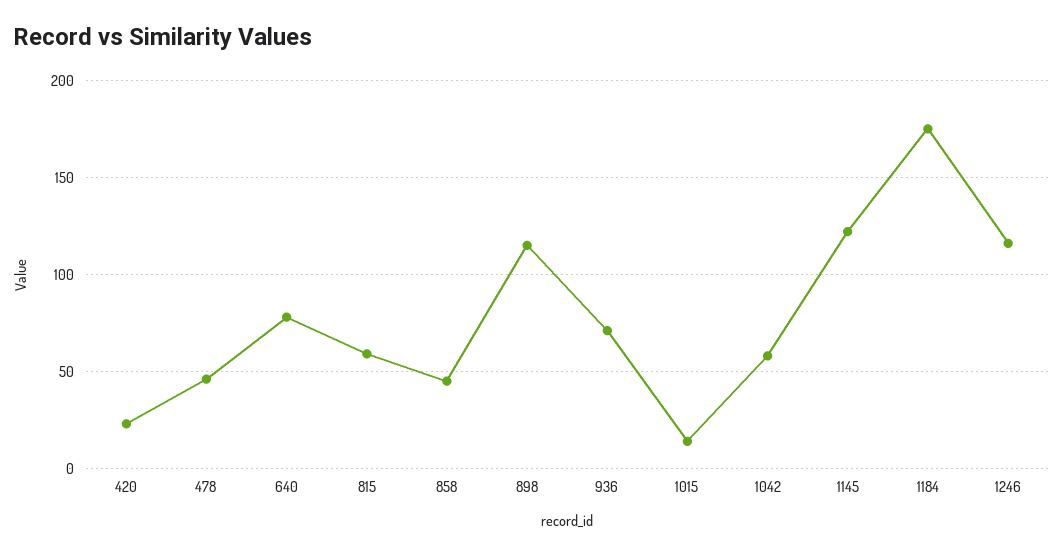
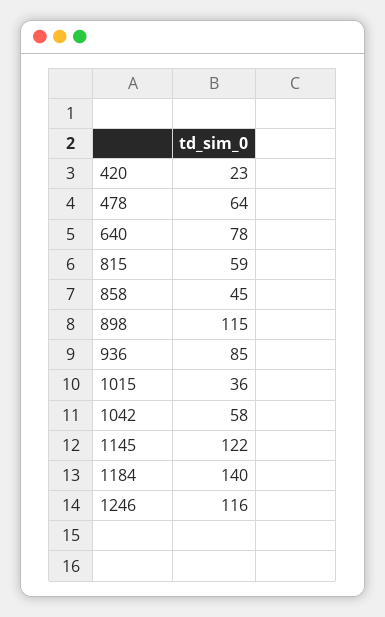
478: 45 -> 64
936: 70 -> 85
1015: 15 -> 36
1184: 175 -> 140

